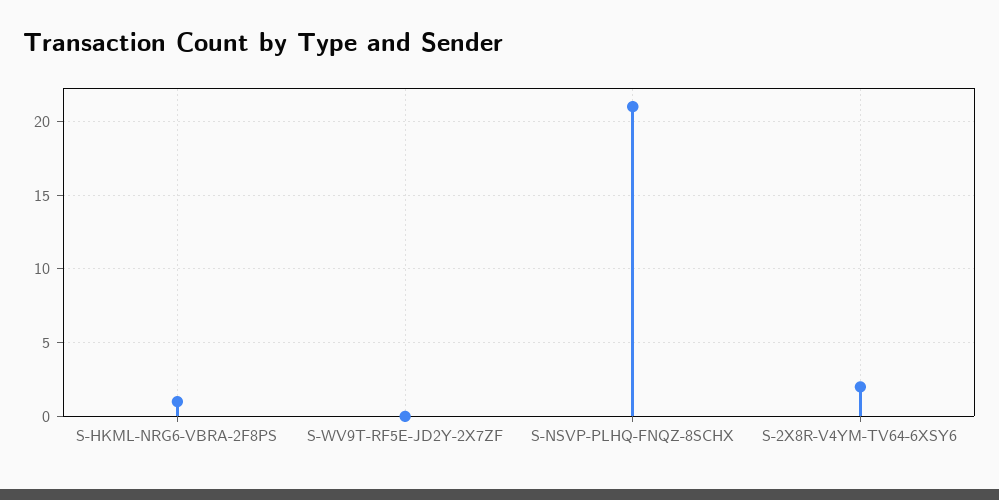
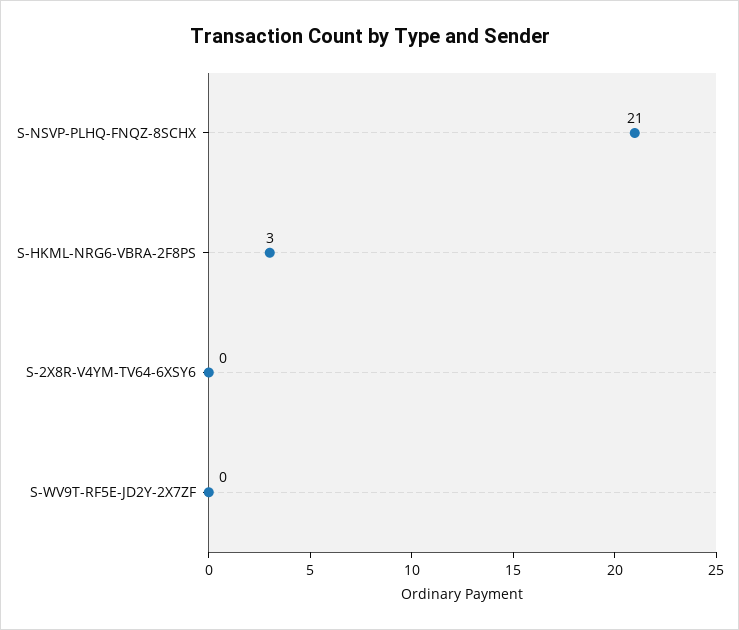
S-HKML-NRG6-VBRA-2F8PS: 1 -> 3
S-2X8R-V4YM-TV64-6XSY6: 2 -> 0

